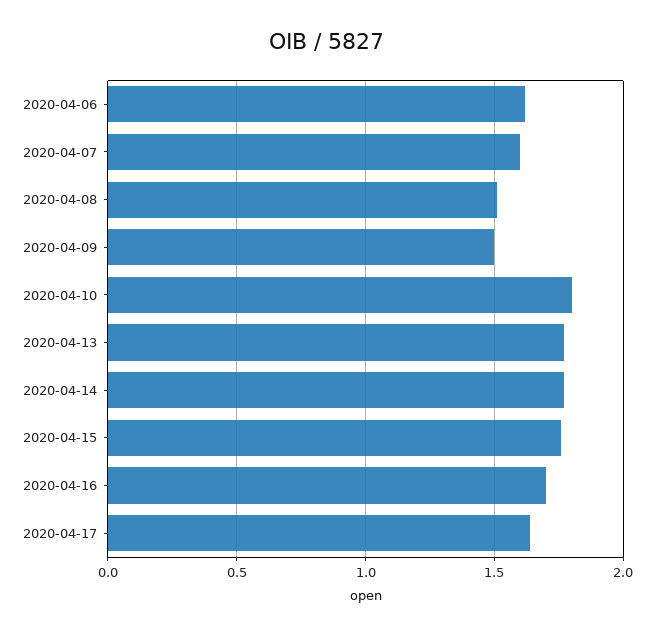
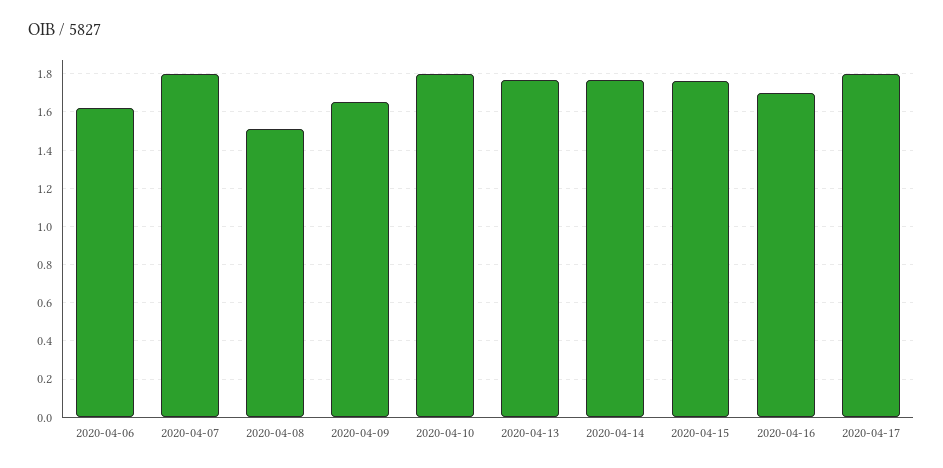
2020-04-07: 1.6 -> 1.8
2020-04-09: 1.5 -> 1.65
2020-04-17: 1.65 -> 1.8

